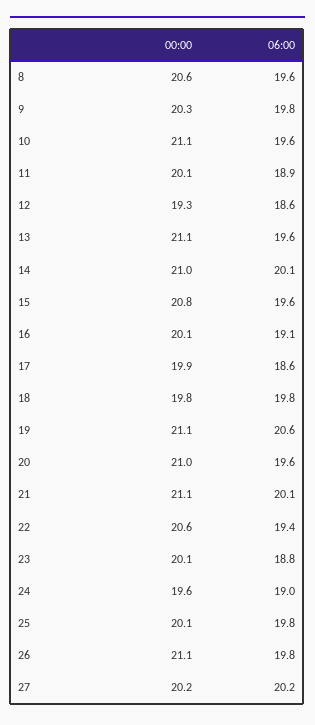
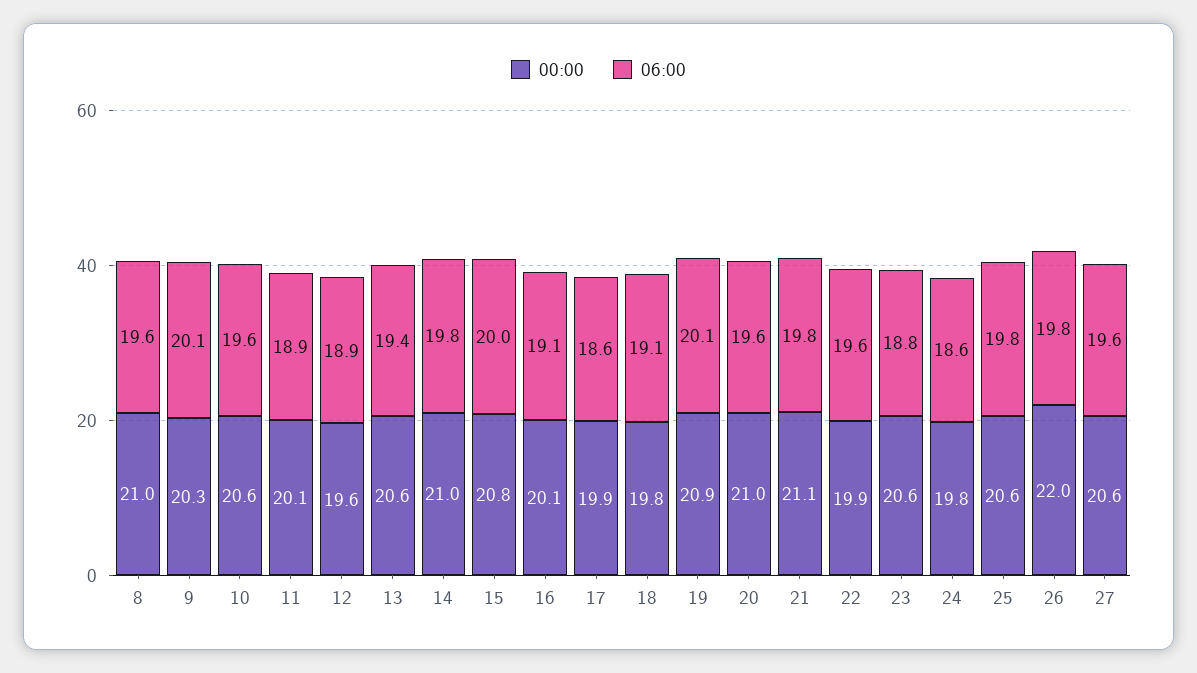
00:00, 8: 20.6 -> 21
06:00, 9: 19.8 -> 20.1
00:00, 10: 21.1 -> 20.6
00:00, 12: 19.3 -> 19.6
06:00, 12: 18.6 -> 18.9
00:00, 13: 21.1 -> 20.6
06:00, 13: 19.6 -> 19.4
06:00, 14: 20.1 -> 19.8
06:00, 15: 19.6 -> 20
06:00, 18: 19.8 -> 19.1
00:00, 19: 21.1 -> 20.9
06:00, 19: 20.6 -> 20.1
06:00, 21: 20.1 -> 19.8
00:00, 22: 20.6 -> 19.9
06:00, 22: 19.4 -> 19.6
00:00, 23: 20.1 -> 20.6
00:00, 24: 19.6 -> 19.8
06:00, 24: 19 -> 18.6
00:00, 25: 20.1 -> 20.6
00:00, 26: 21.1 -> 22
00:00, 27: 20.2 -> 20.6
06:00, 27: 20.2 -> 19.6

